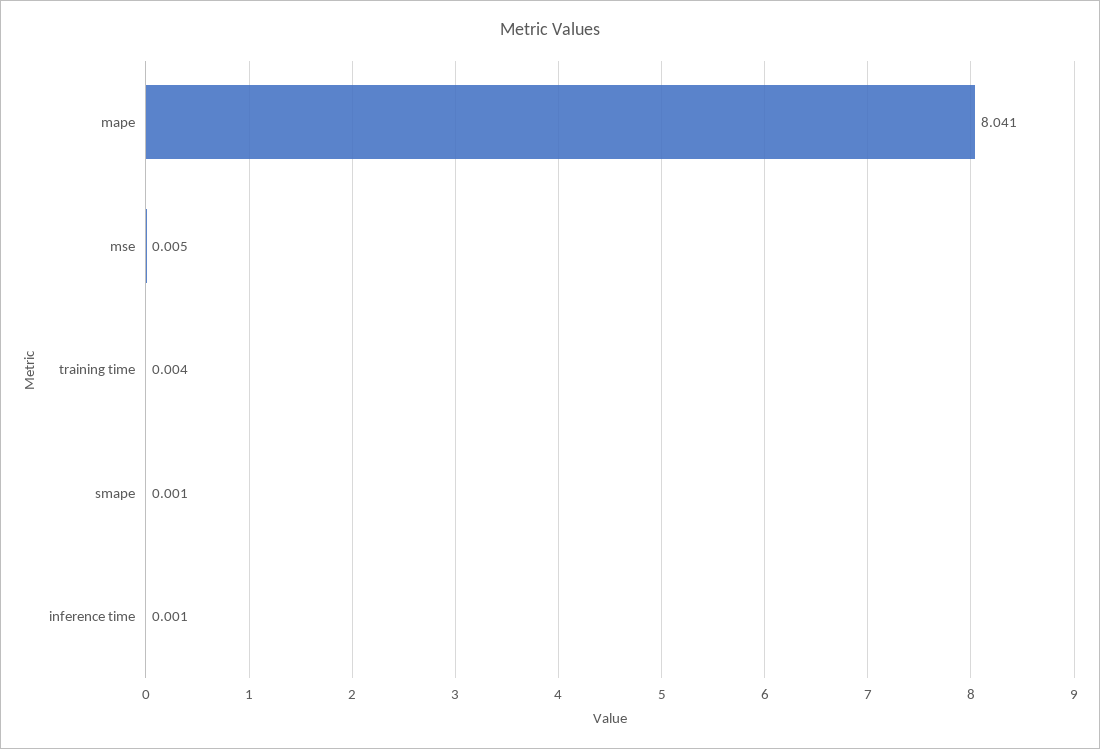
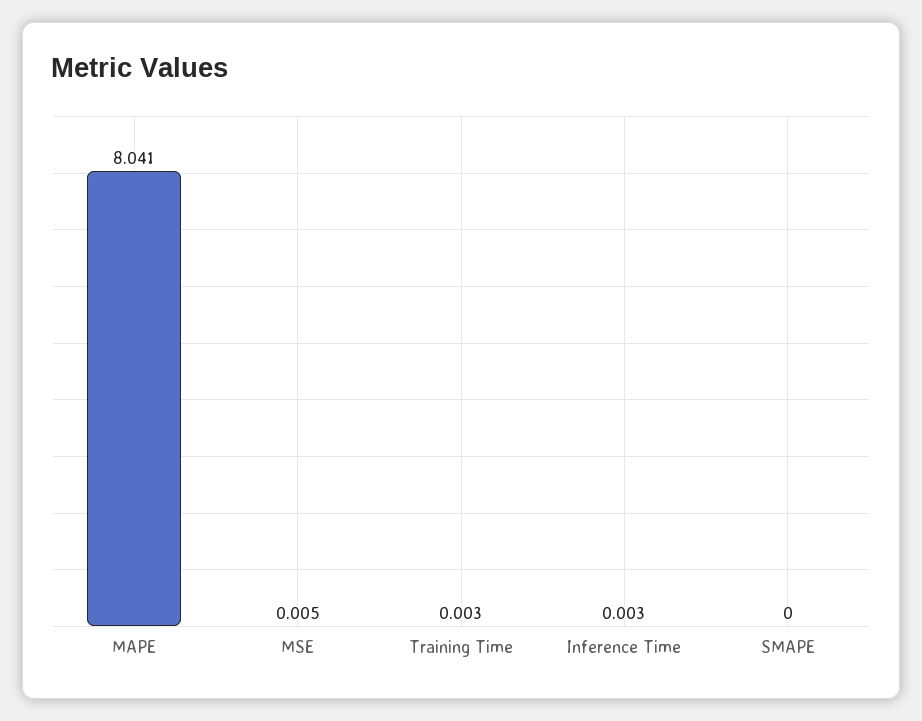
training time: 0.004 -> 0.003
smape: 0.001 -> 0
inference time: 0.001 -> 0.003

